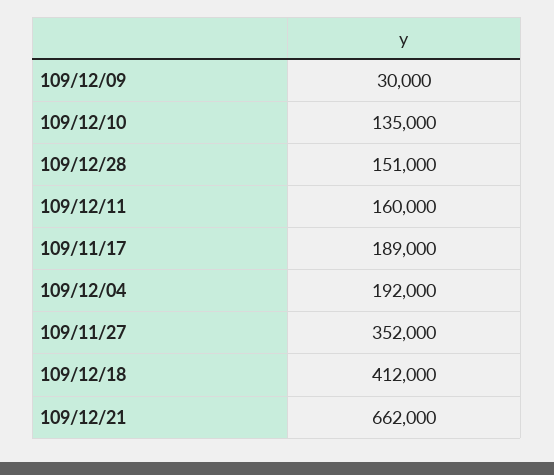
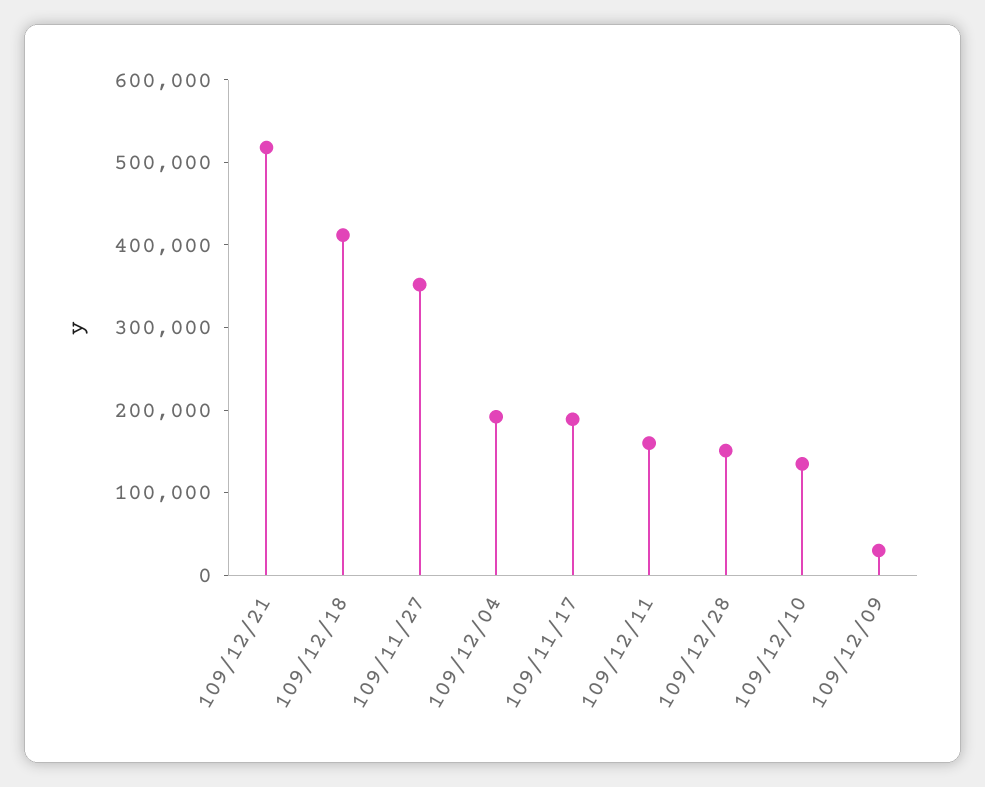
109/12/21: 662000 -> 520000

